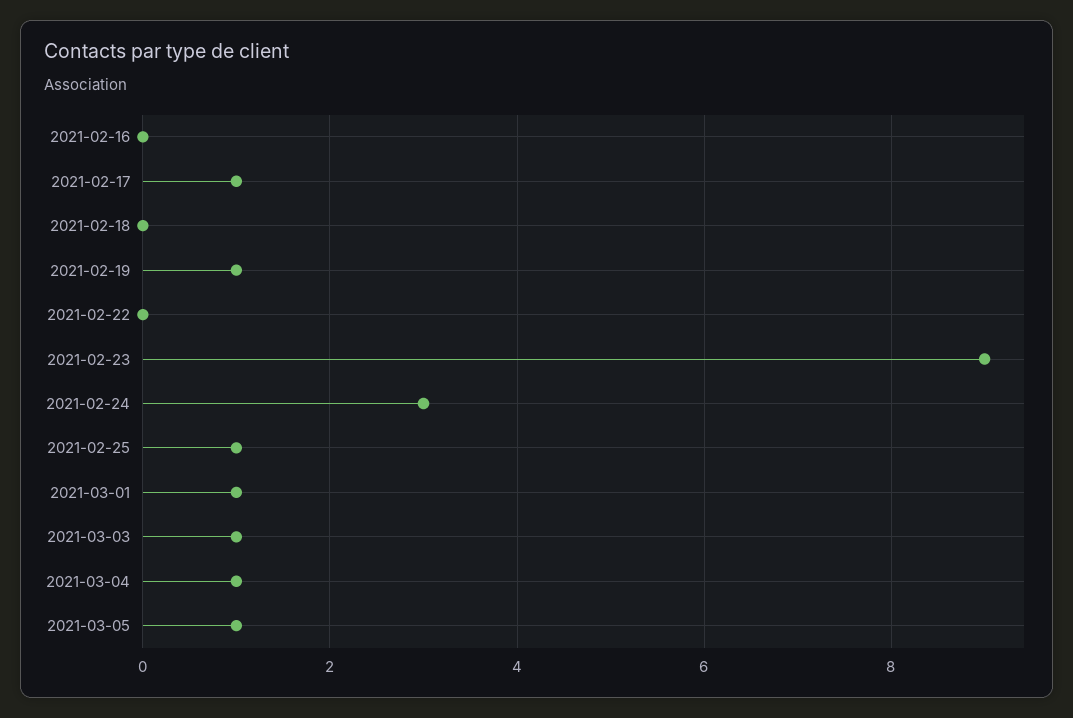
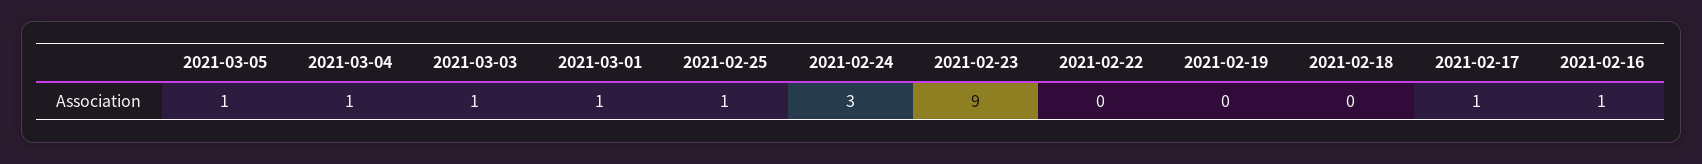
2021-02-16: 0 -> 1
2021-02-19: 1 -> 0

